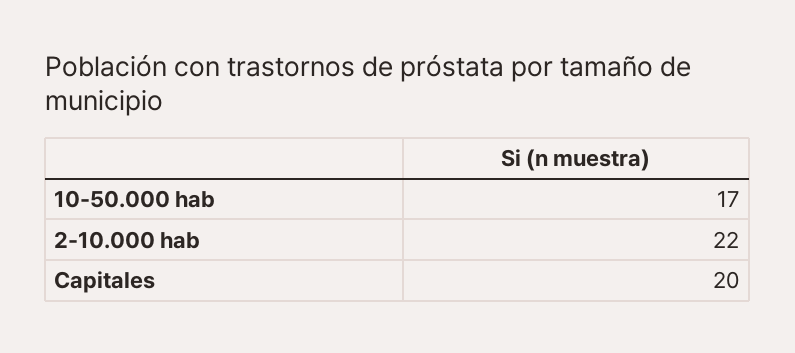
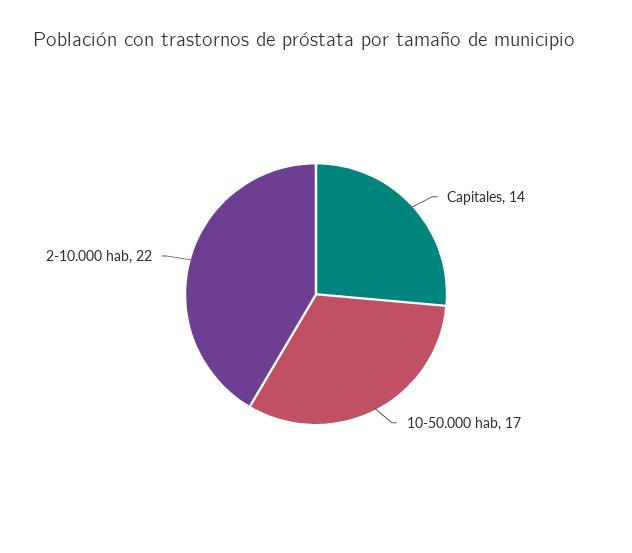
Capitales: 20 -> 14

